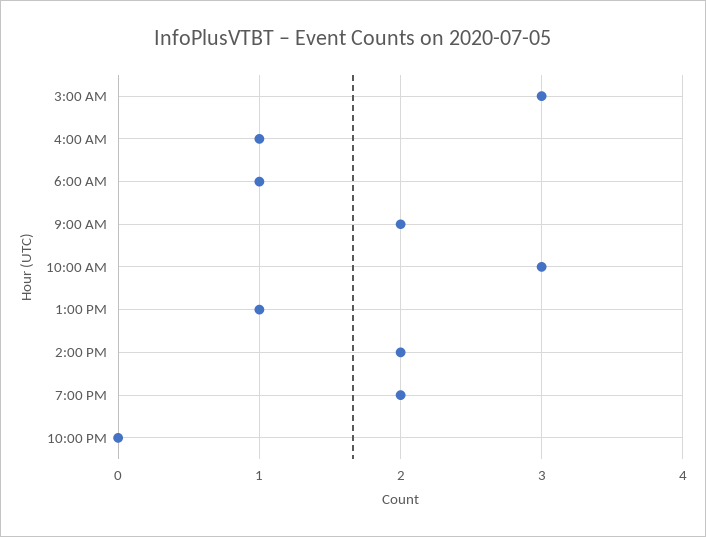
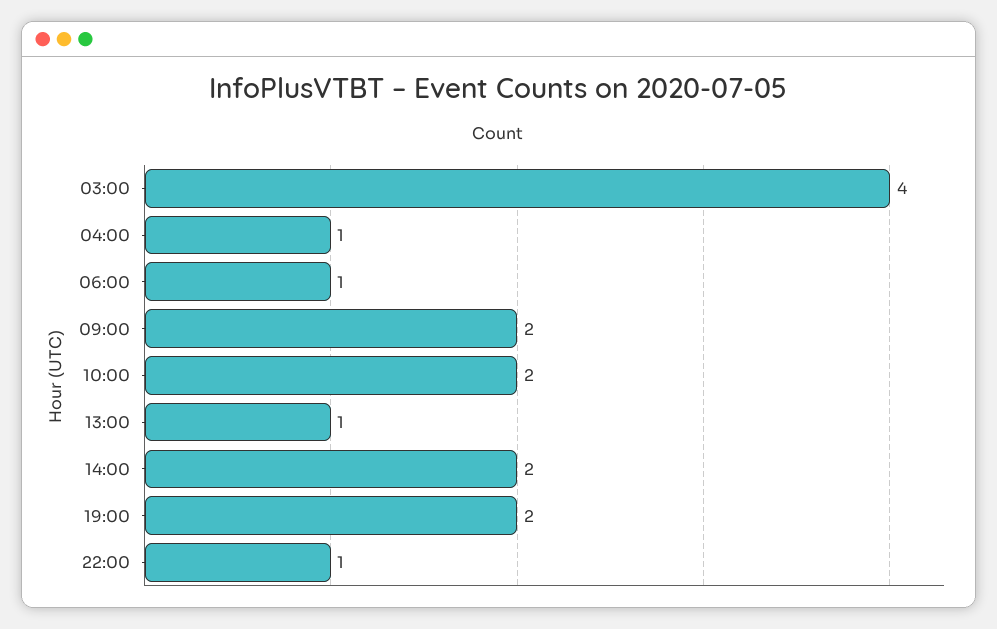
3:00 AM: 3 -> 4
10:00 AM: 3 -> 2
10:00 PM: 0 -> 1

